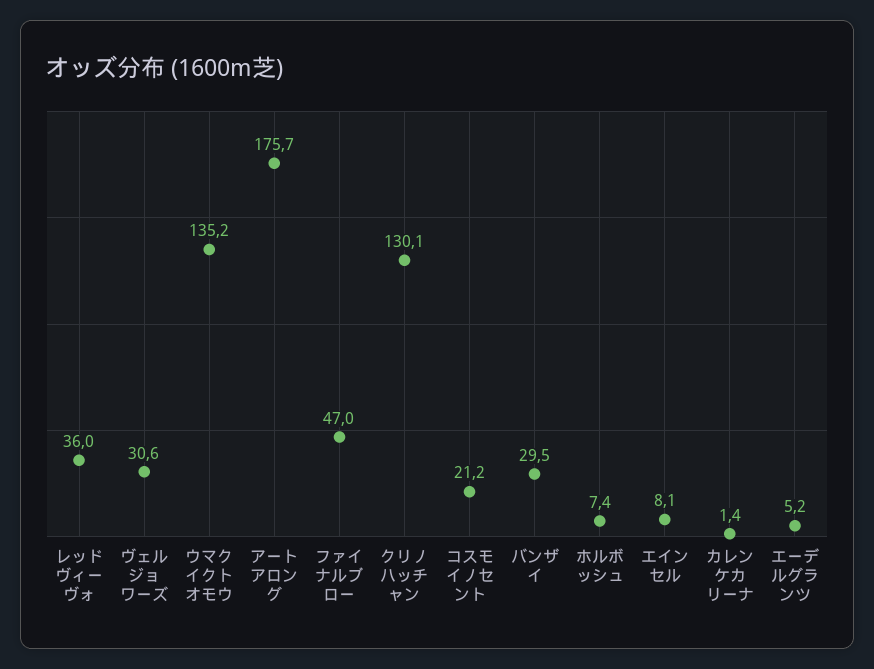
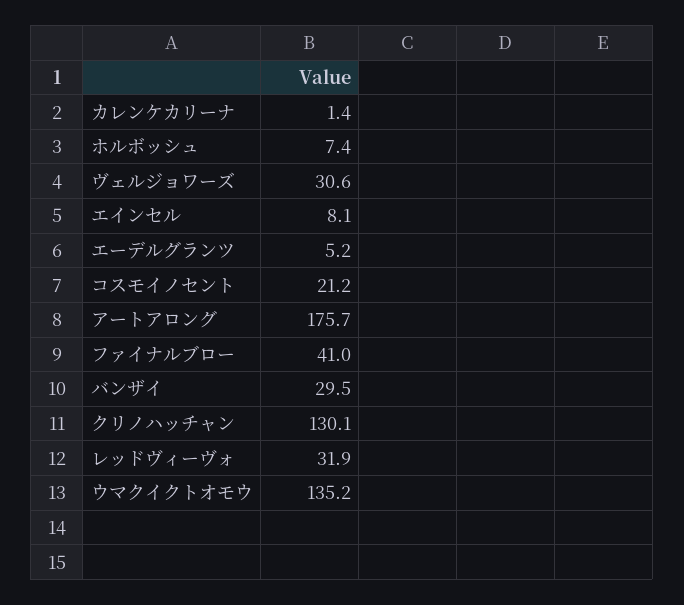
レッドヴィーヴォ: 36 -> 31.9
ファイナルブロー: 47 -> 41

